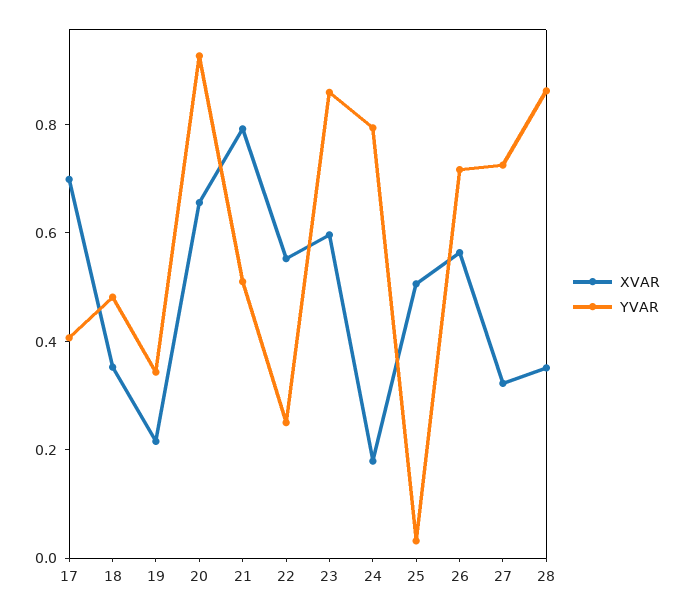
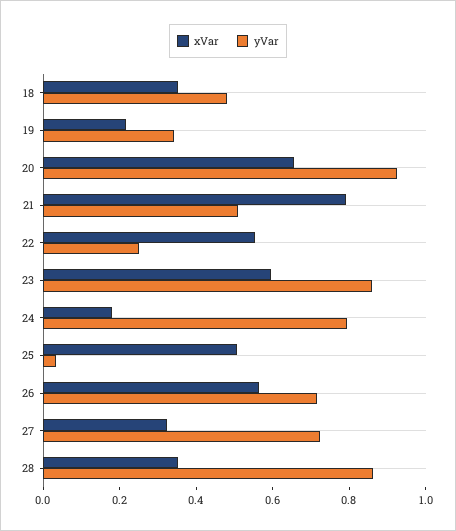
XVAR, 17: 0.7 -> none
YVAR, 17: 0.4 -> none

